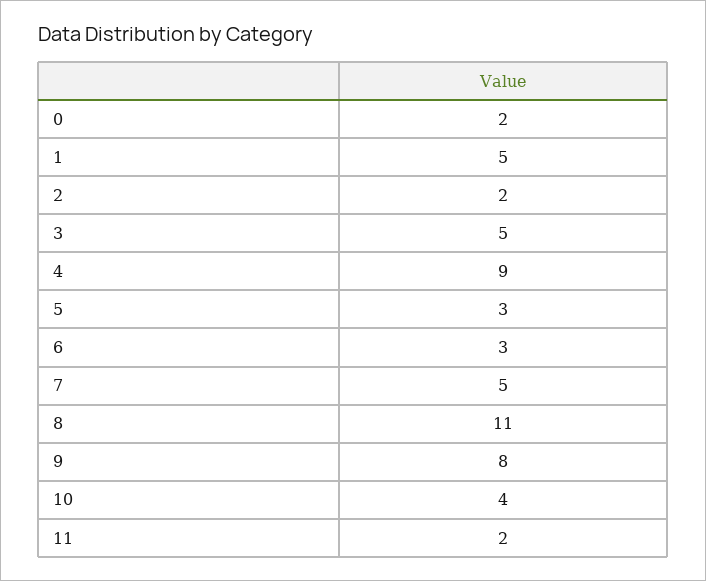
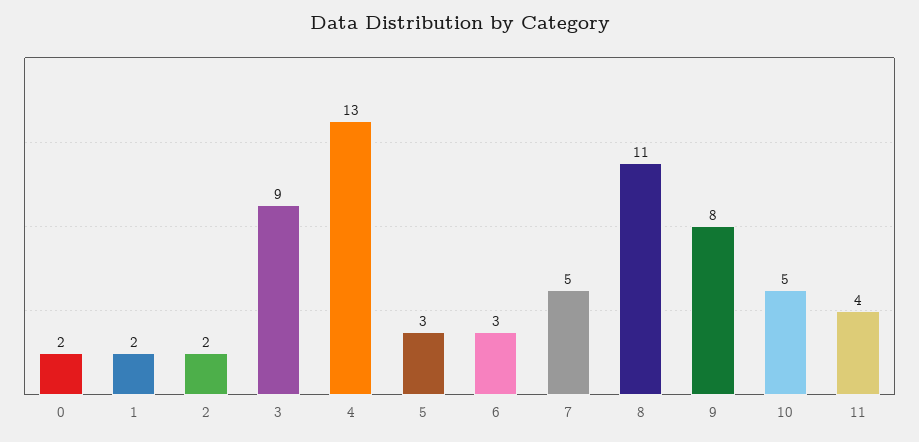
1: 5 -> 2
3: 5 -> 9
4: 9 -> 13
10: 4 -> 5
11: 2 -> 4

